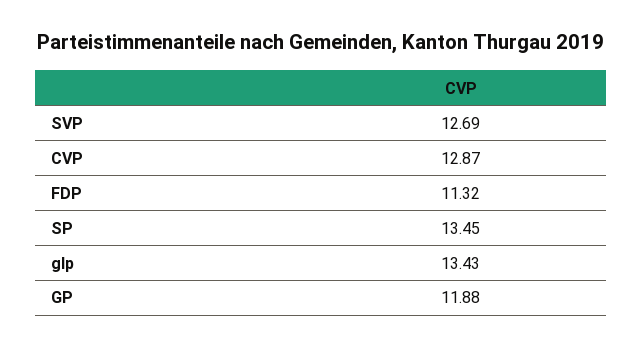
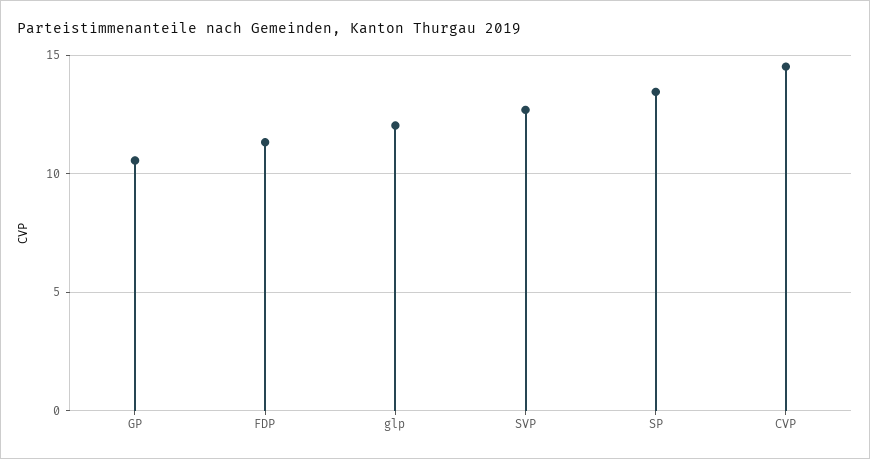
CVP: 12.87 -> 14.5
glp: 13.43 -> 12
GP: 11.88 -> 10.5

